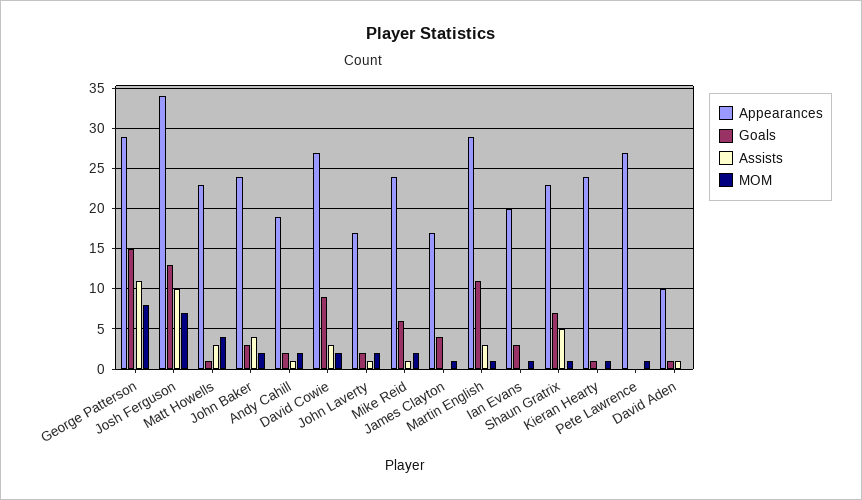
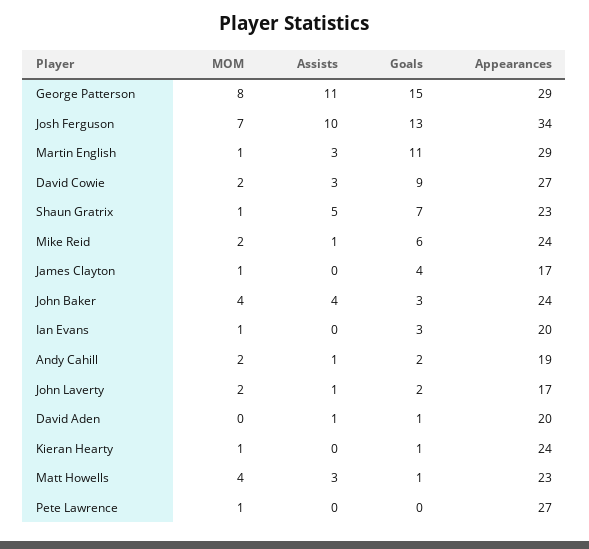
MOM, John Baker: 2 -> 4
Appearances, David Aden: 10 -> 20

